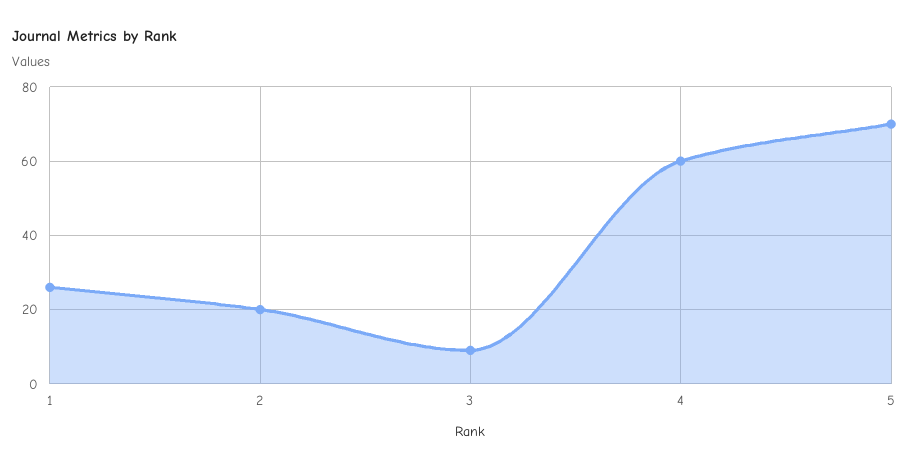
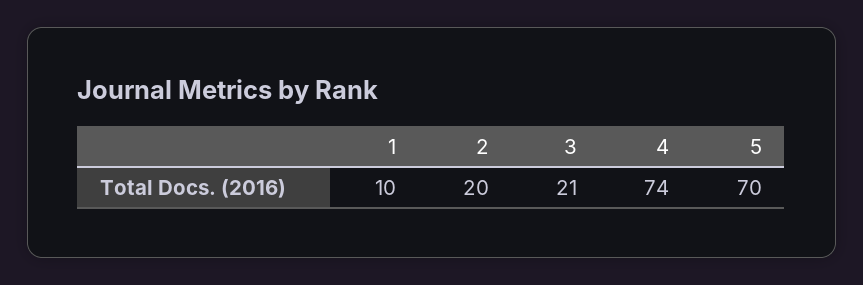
1: 25 -> 10
3: 10 -> 21
4: 60 -> 74

